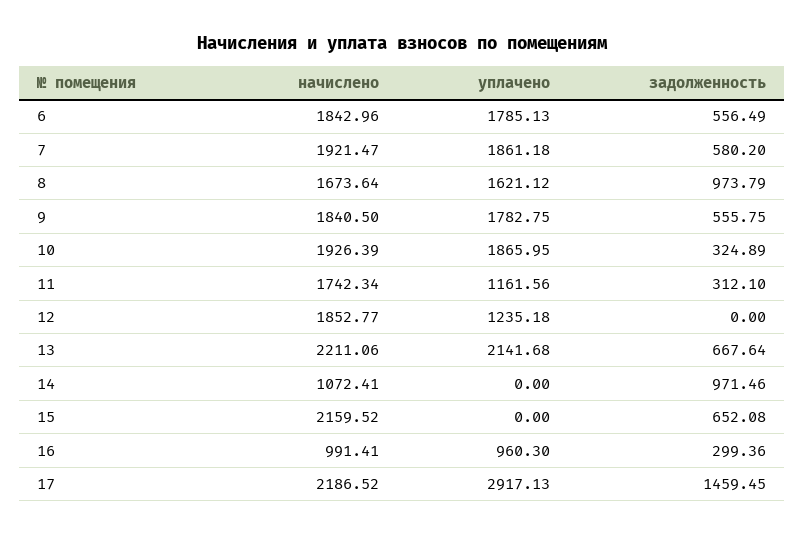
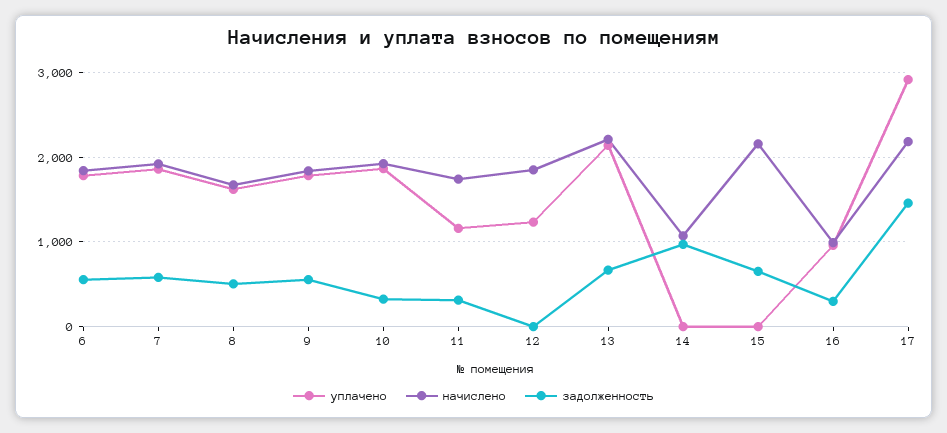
задолженность, 8: 973.79 -> 500

